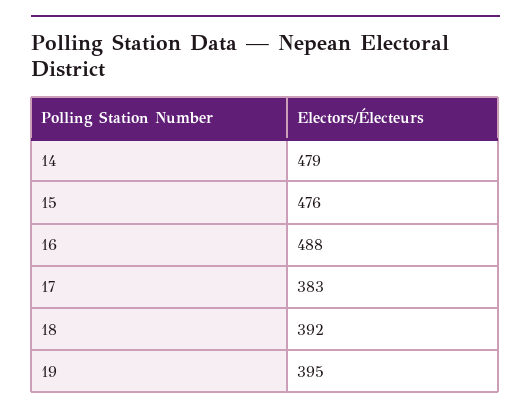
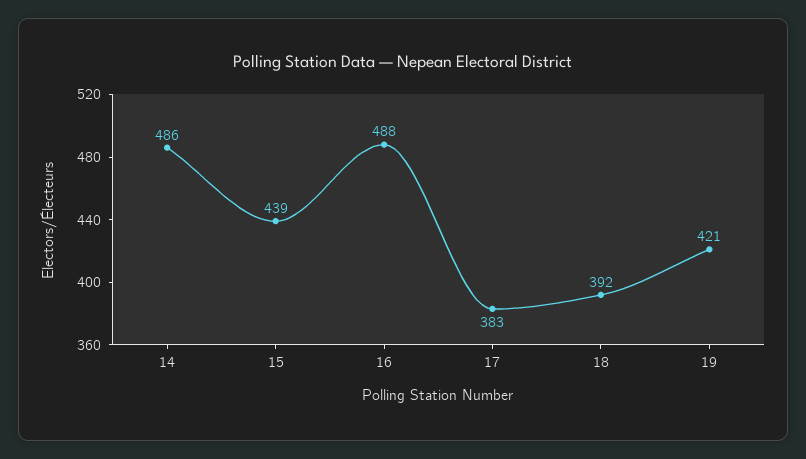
14: 479 -> 486
15: 476 -> 439
19: 395 -> 421

